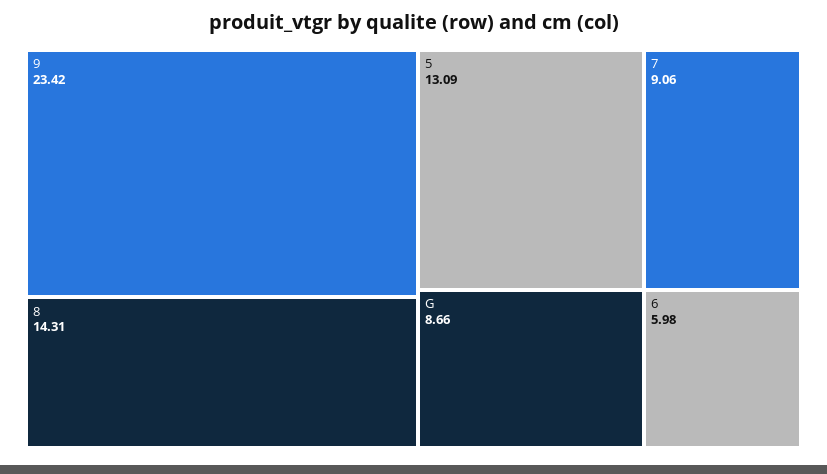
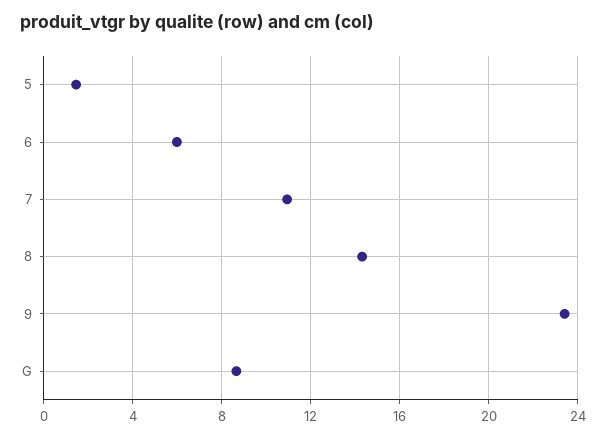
5: 13.09 -> 1.5
7: 9.06 -> 11

